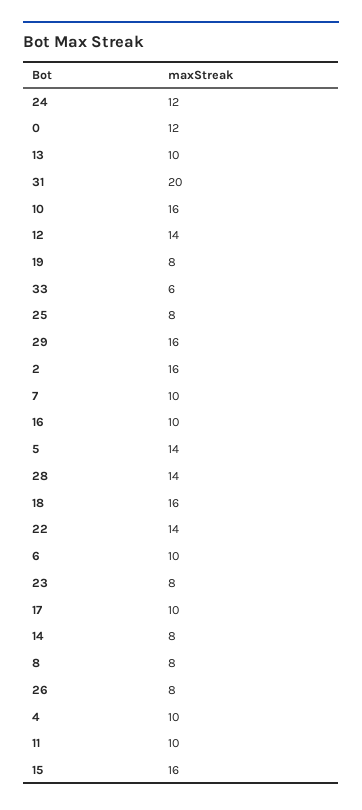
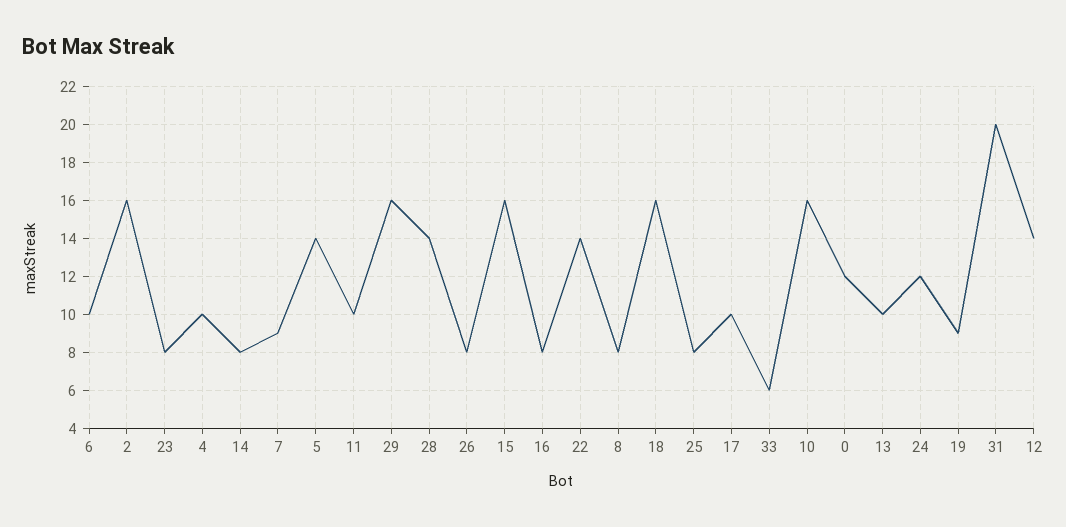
19: 8 -> 9
7: 10 -> 9
16: 10 -> 8

